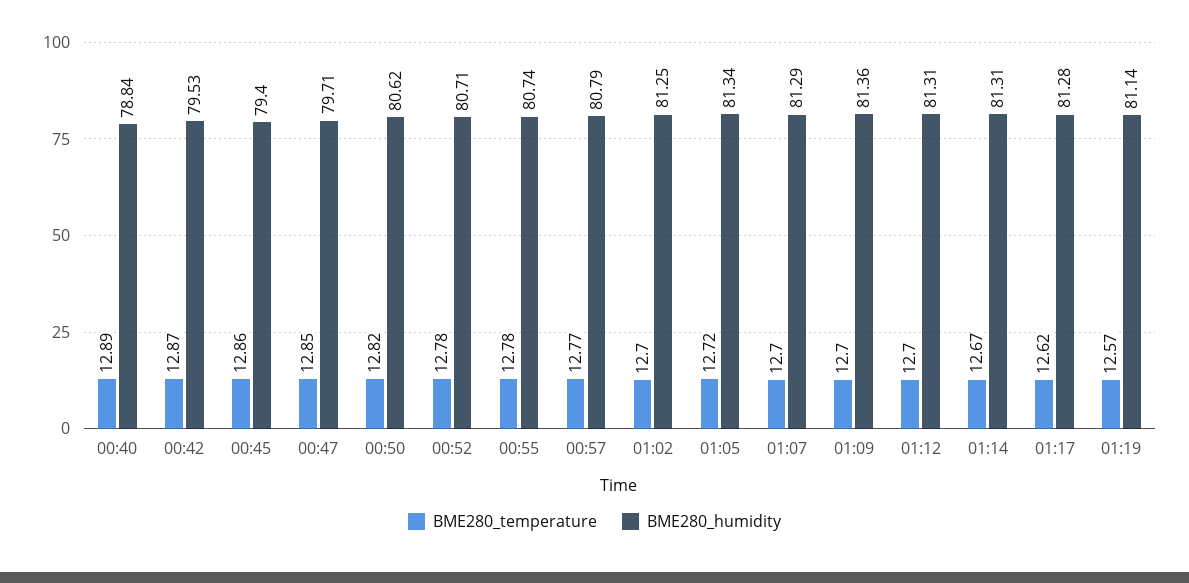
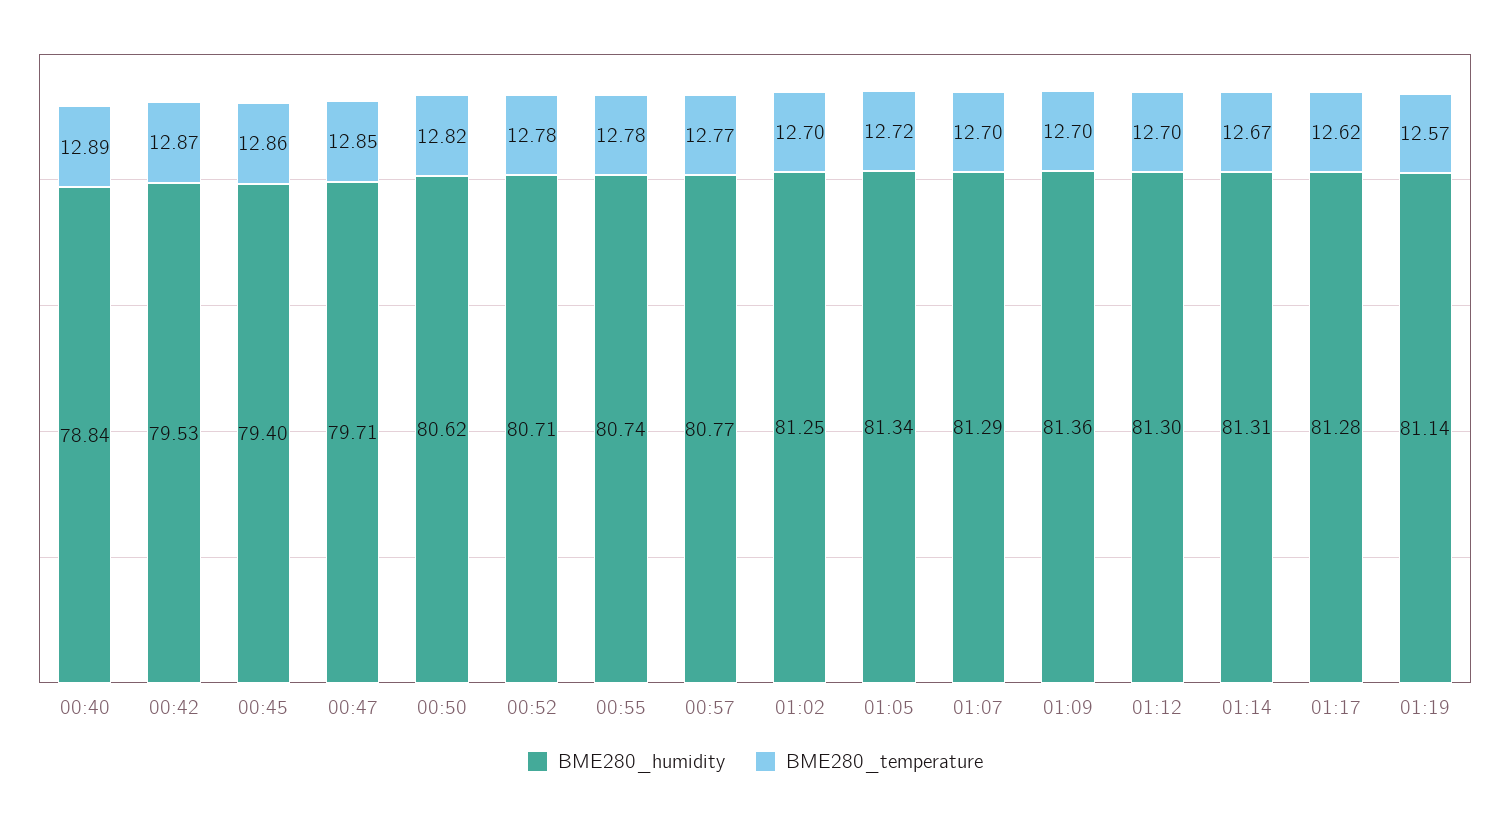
BME280_humidity, 00:57: 80.79 -> 80.77
BME280_humidity, 01:12: 81.31 -> 81.3

